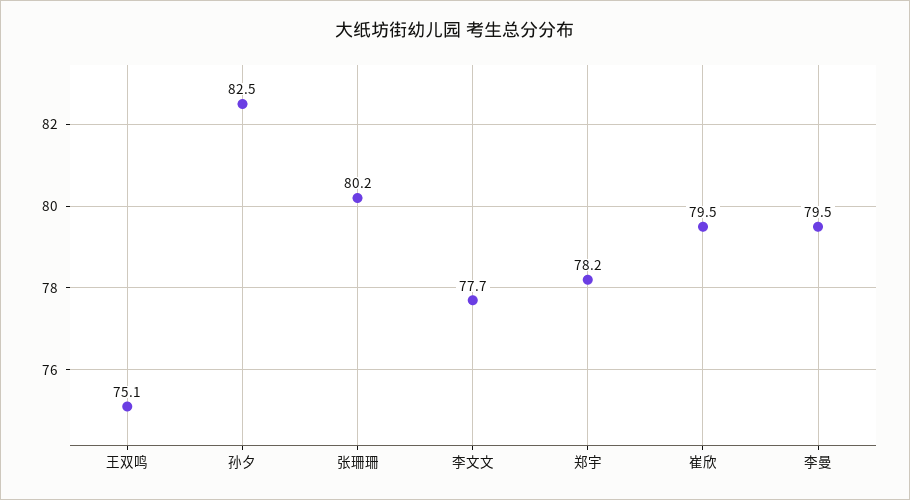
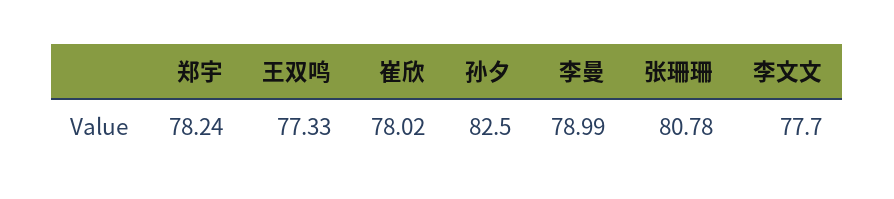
王双鸣: 75.1 -> 77.33
张珊珊: 80.2 -> 80.78
崔欣: 79.5 -> 78.02
李曼: 79.5 -> 78.99

